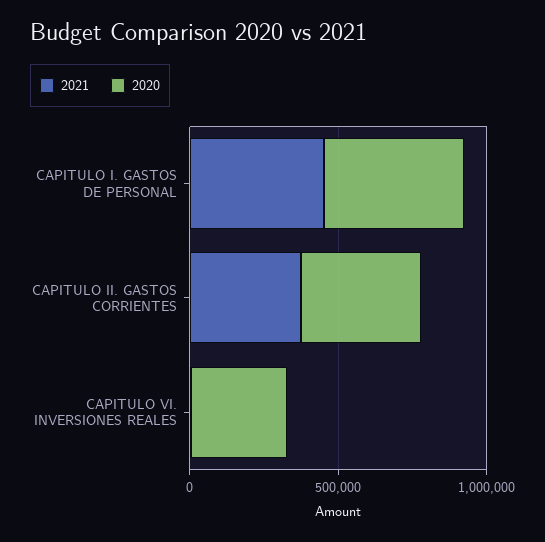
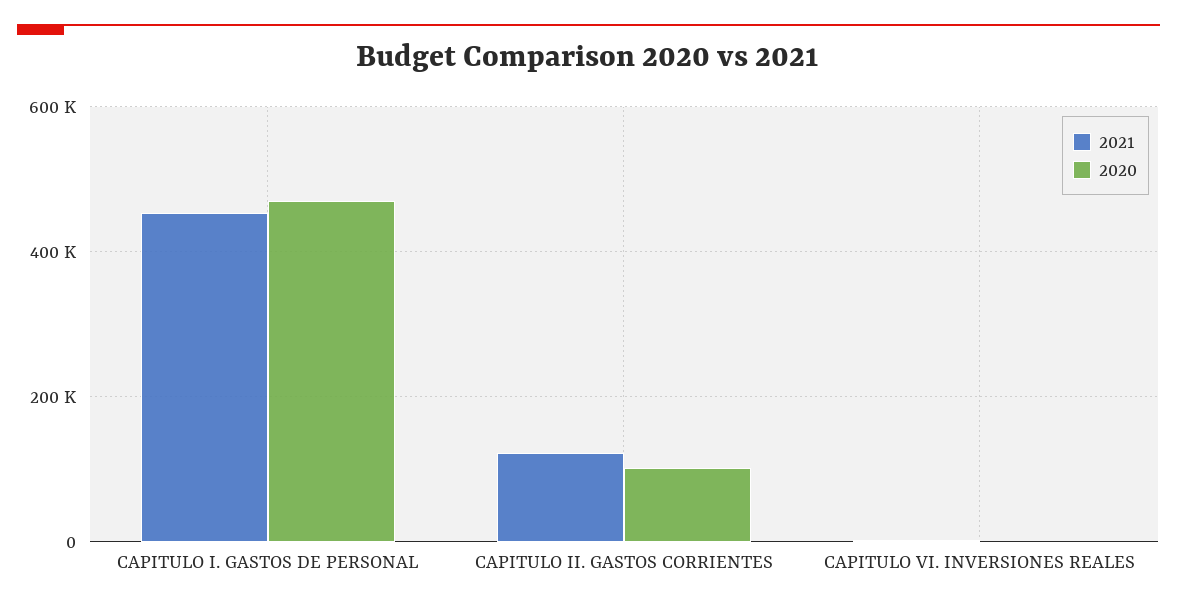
2021, CAPITULO II. GASTOS CORRIENTES: 400000 -> 120000
2020, CAPITULO II. GASTOS CORRIENTES: 400000 -> 100000
2020, CAPITULO VI. INVERSIONES REALES: 300000 -> 0

